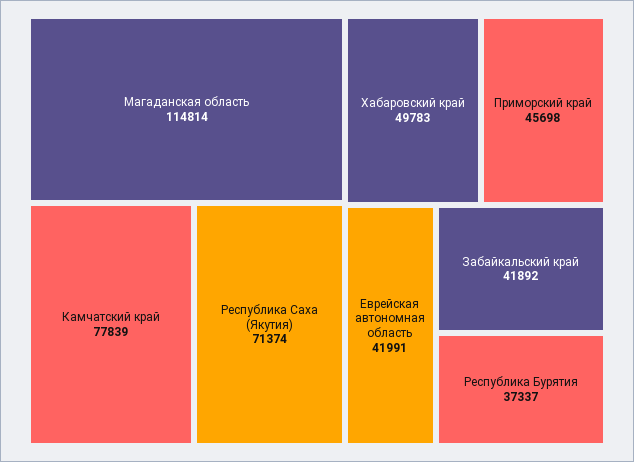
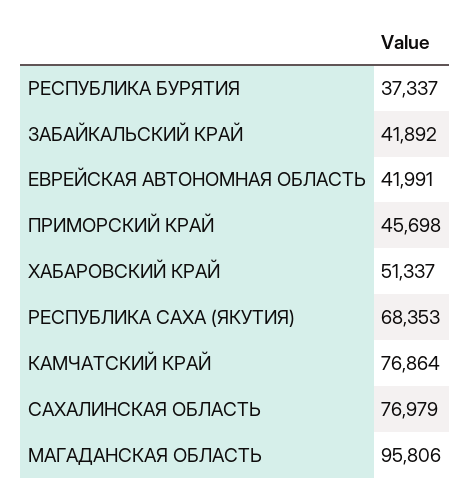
Магаданская область: 114814 -> 95806
Камчатский край: 77839 -> 76864
Республика Саха (Якутия): 71374 -> 68353
Хабаровский край: 49783 -> 51337
САХАЛИНСКАЯ ОБЛАСТЬ: none -> 76979

